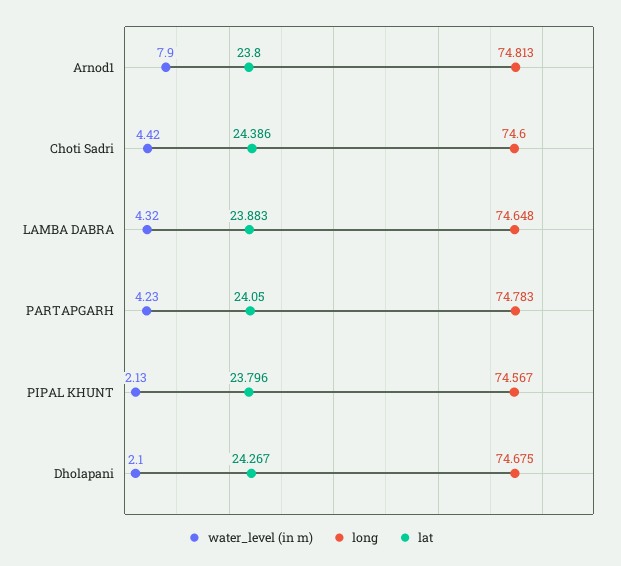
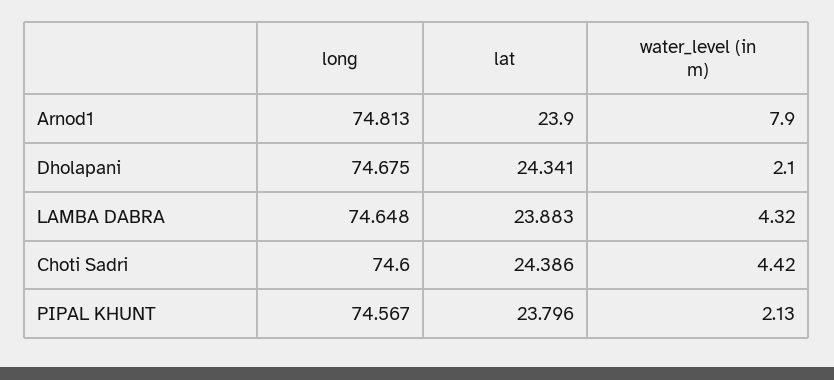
lat, Arnod1: 23.8 -> 23.9
water_level (in m), PARTAPGARH: 4.23 -> none
long, PARTAPGARH: 74.783 -> none
lat, PARTAPGARH: 24.05 -> none
lat, Dholapani: 24.267 -> 24.341

